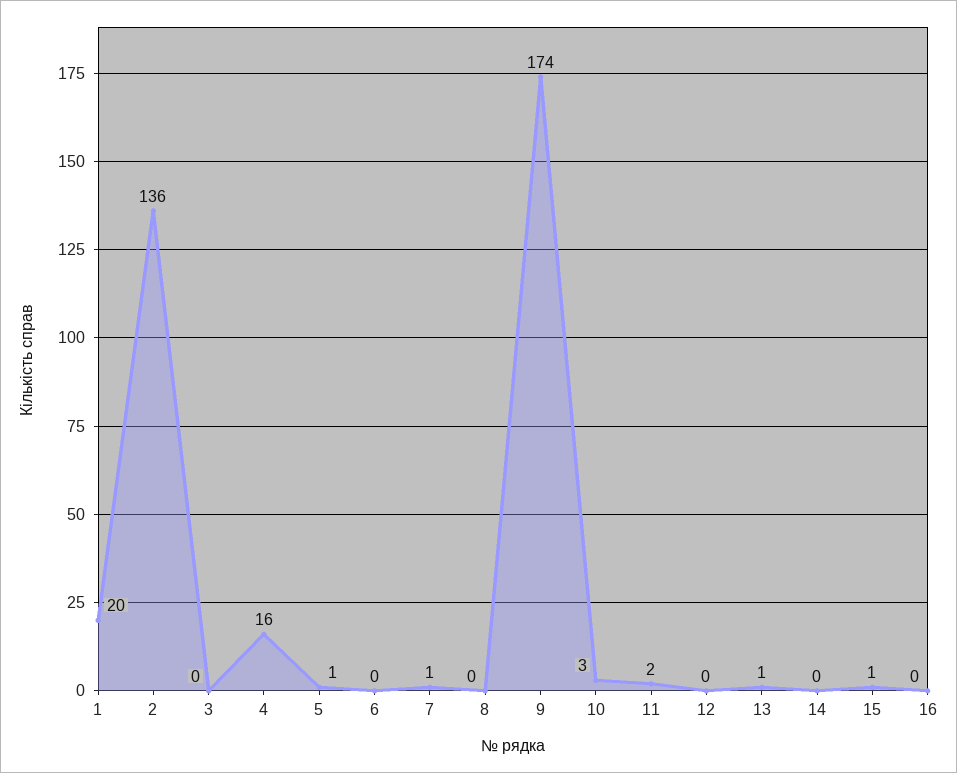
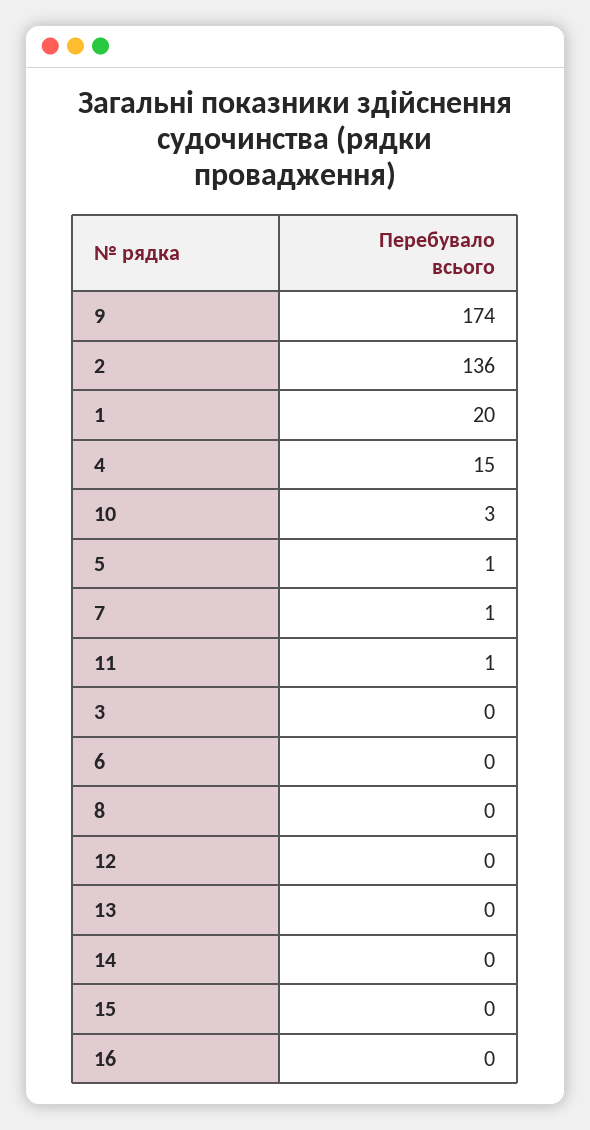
4: 16 -> 15
11: 2 -> 1
13: 1 -> 0
15: 1 -> 0

